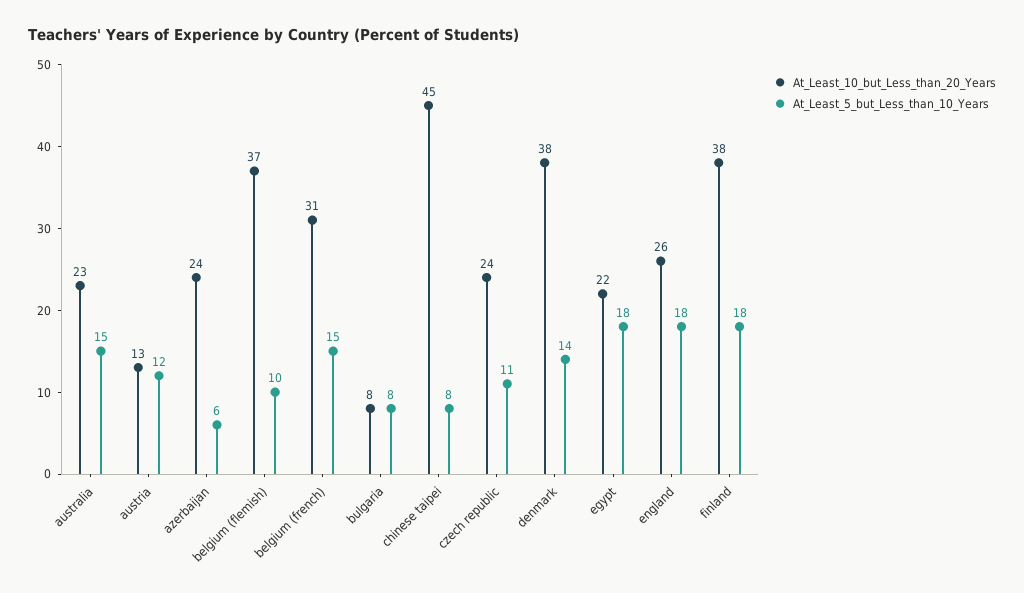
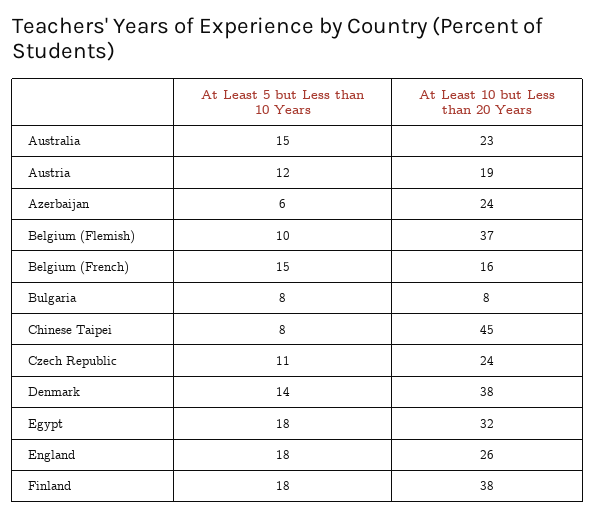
At_Least_10_but_Less_than_20_Years, austria: 13 -> 19
At_Least_10_but_Less_than_20_Years, belgium (french): 31 -> 16
At_Least_10_but_Less_than_20_Years, egypt: 22 -> 32

